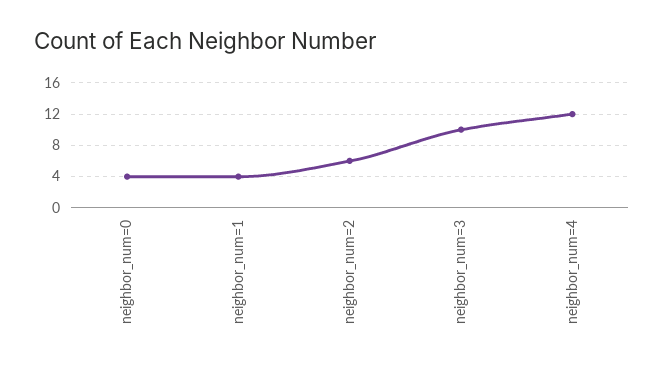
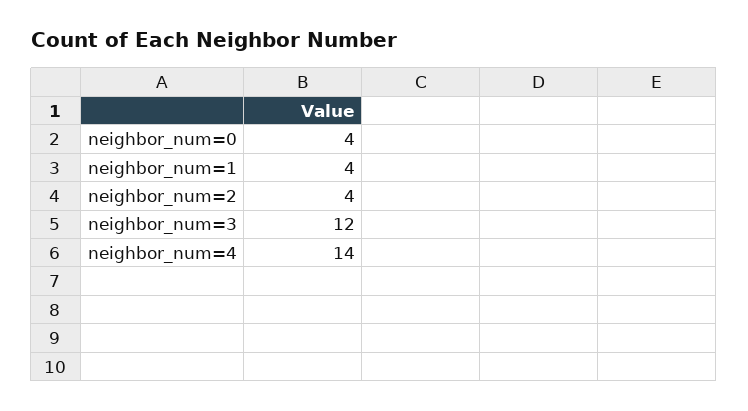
neighbor_num=2: 6 -> 4
neighbor_num=3: 10 -> 12
neighbor_num=4: 12 -> 14

